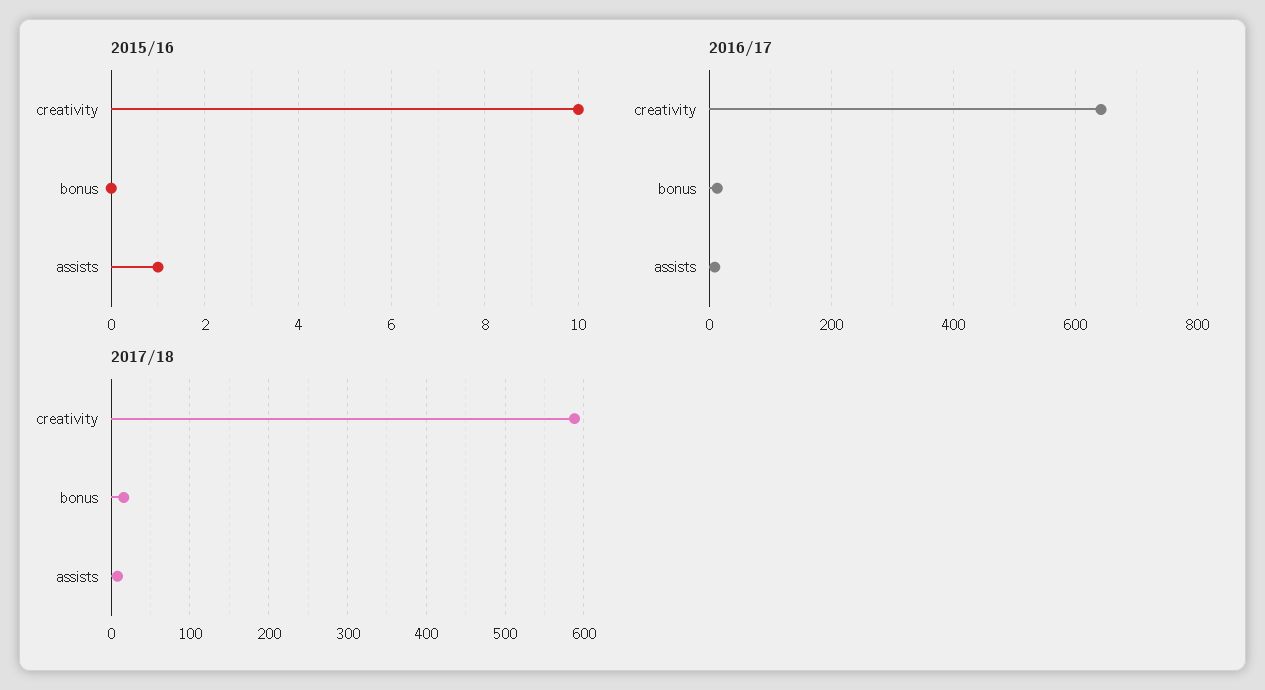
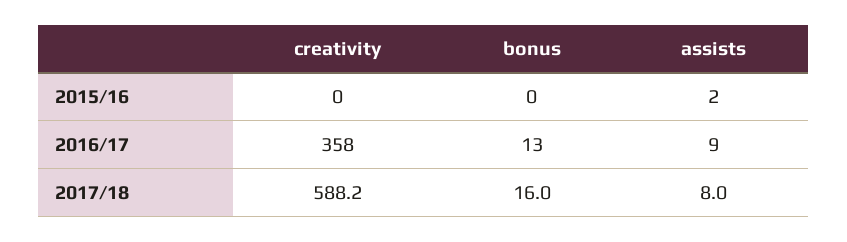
2015/16, creativity: 10 -> 0
2015/16, assists: 1 -> 2
2016/17, creativity: 640 -> 358

